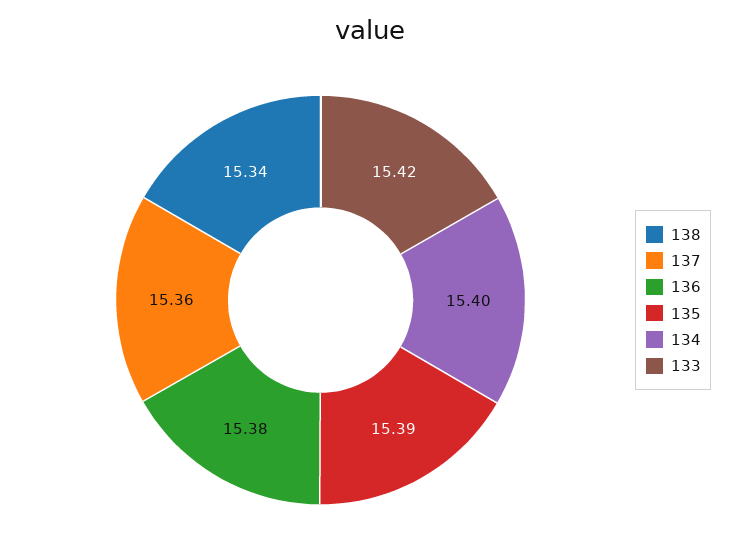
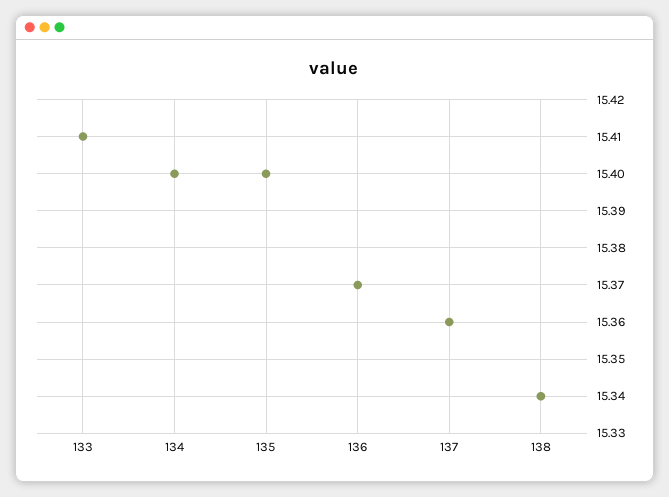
136: 15.38 -> 15.37
135: 15.39 -> 15.4
133: 15.42 -> 15.41

